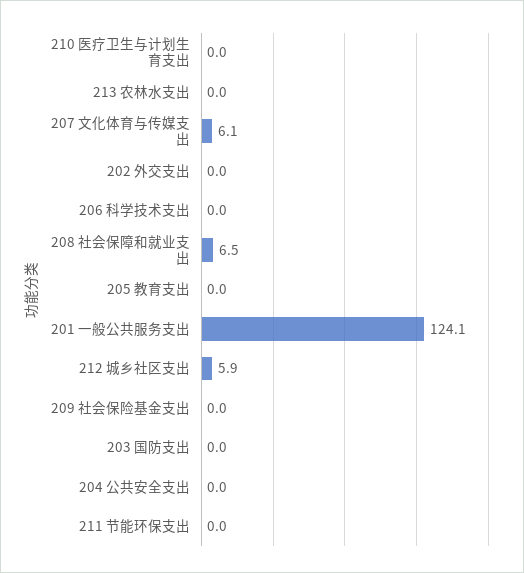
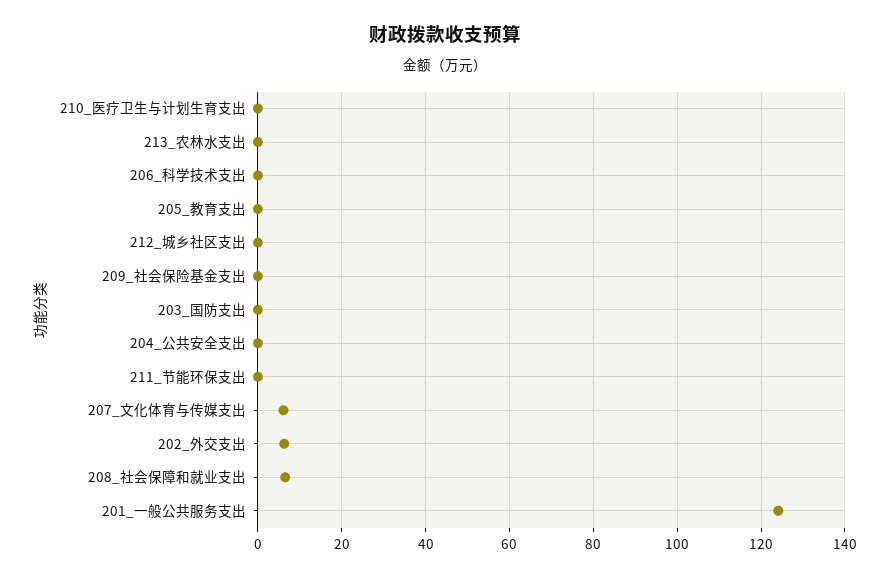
202 外交支出: 0 -> 6
212 城乡社区支出: 5.9 -> 0

